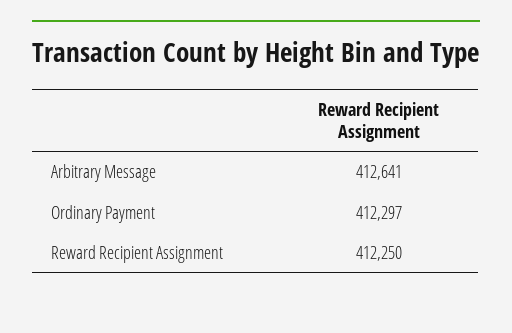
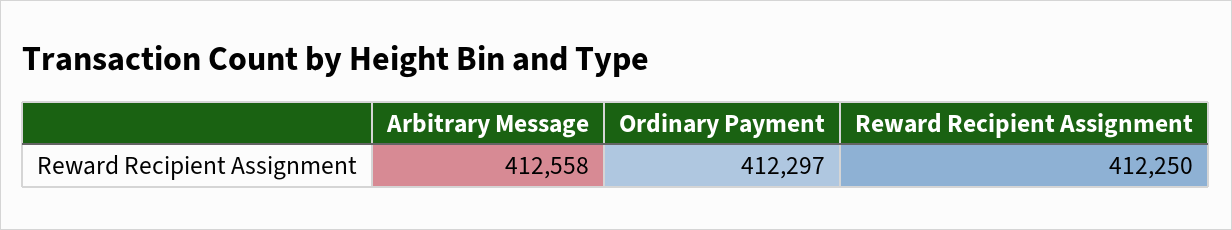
Arbitrary Message: 412641 -> 412558

